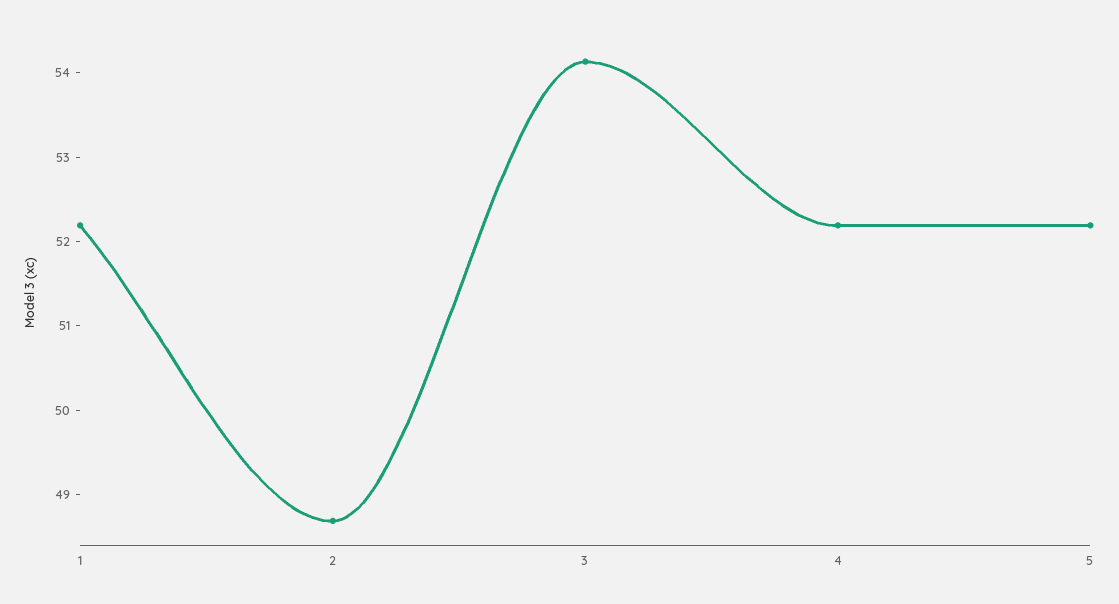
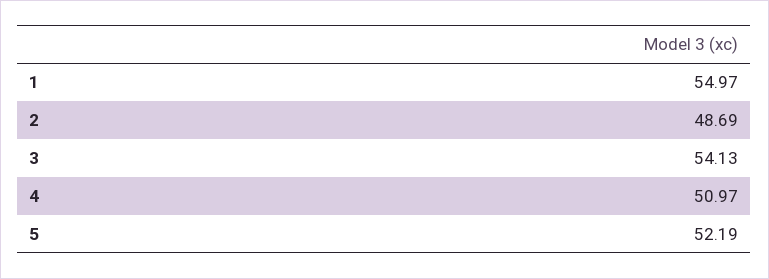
1: 52.2 -> 54.97
4: 52.2 -> 50.97

